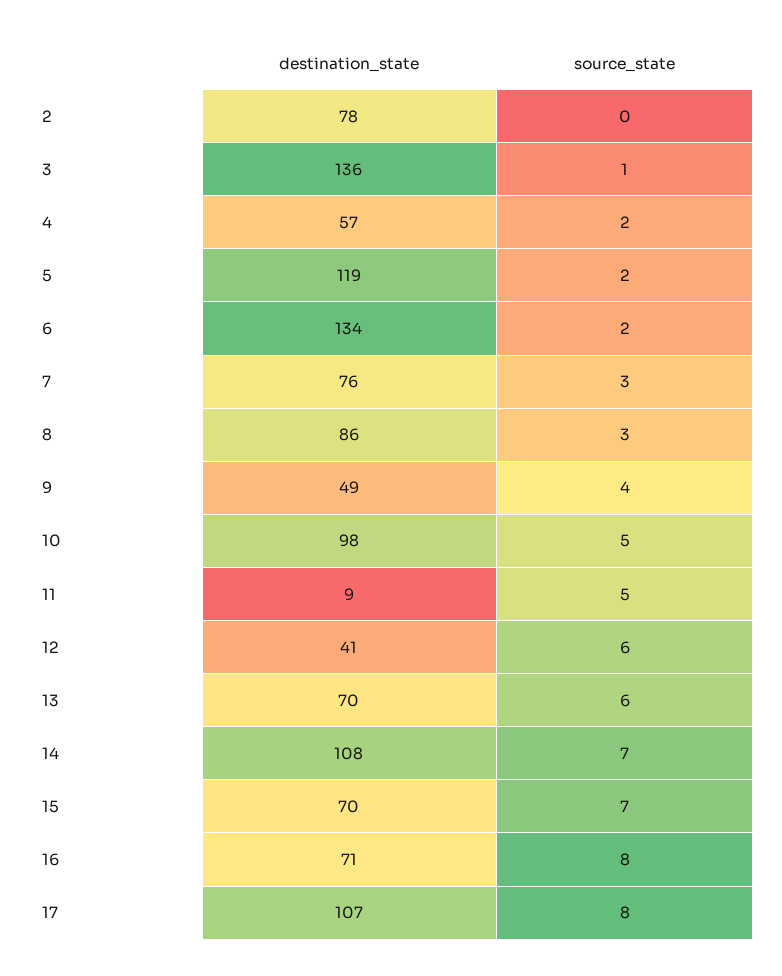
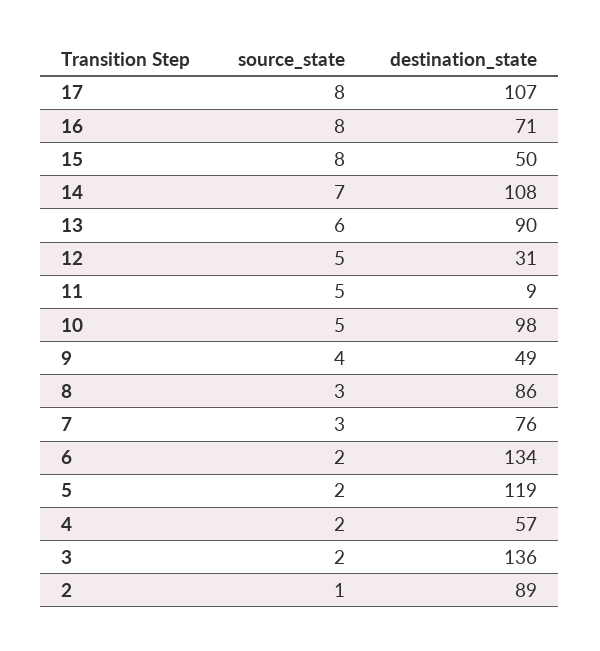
destination_state, 2: 78 -> 89
source_state, 2: 0 -> 1
source_state, 3: 1 -> 2
destination_state, 12: 41 -> 31
source_state, 12: 6 -> 5
destination_state, 13: 70 -> 90
destination_state, 15: 70 -> 50
source_state, 15: 7 -> 8

